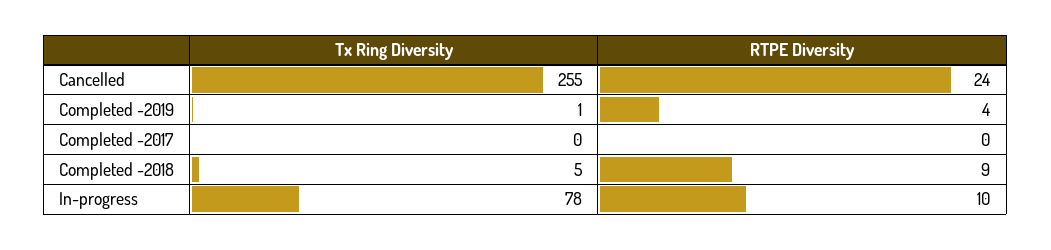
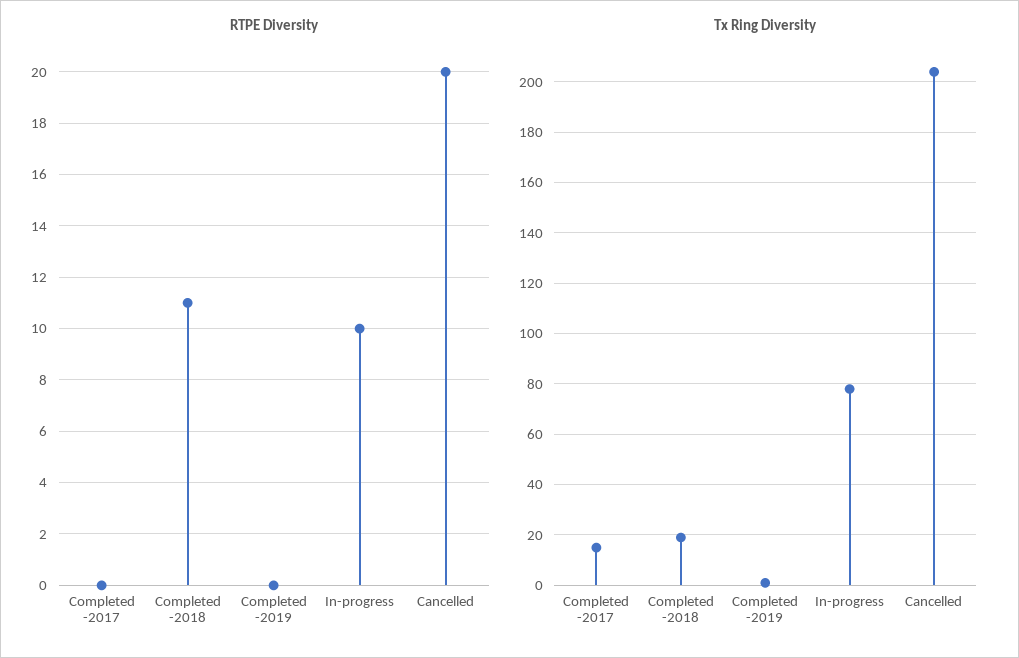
Tx Ring Diversity, Cancelled: 255 -> 205
RTPE Diversity, Cancelled: 24 -> 20
RTPE Diversity, Completed -2019: 4 -> 0
Tx Ring Diversity, Completed -2017: 0 -> 15
Tx Ring Diversity, Completed -2018: 5 -> 20
RTPE Diversity, Completed -2018: 9 -> 11

